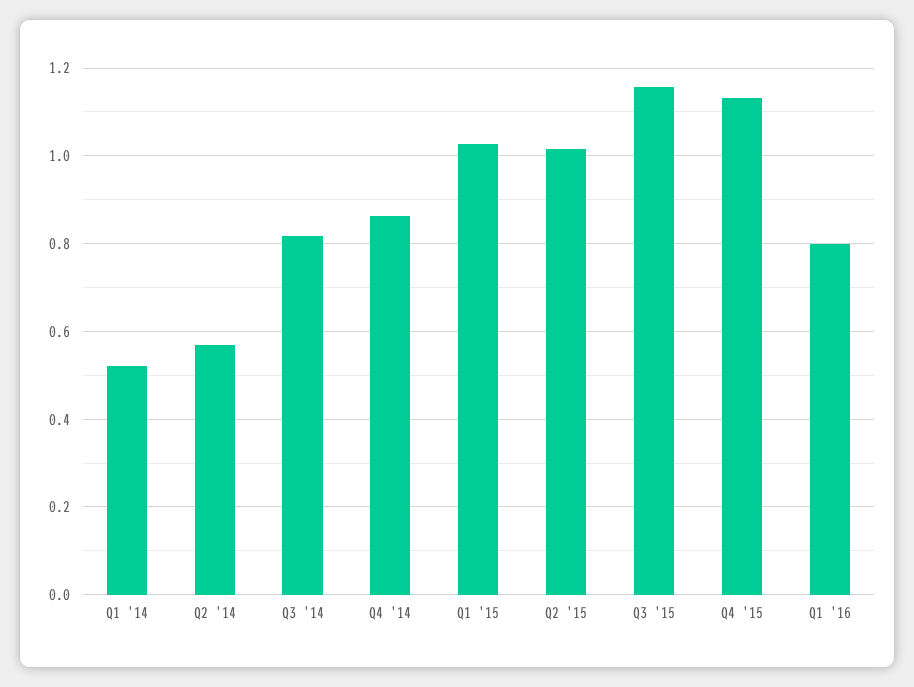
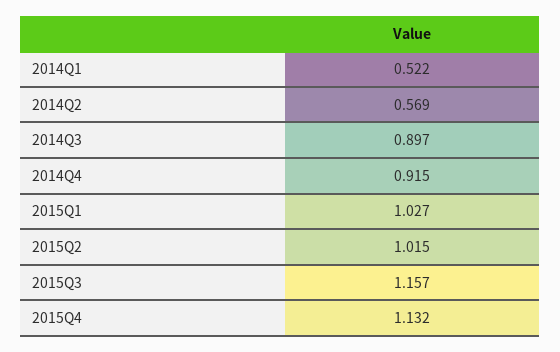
Q3 '14: 0.82 -> 0.897
Q4 '14: 0.86 -> 0.915
Q1 '16: 0.8 -> none

